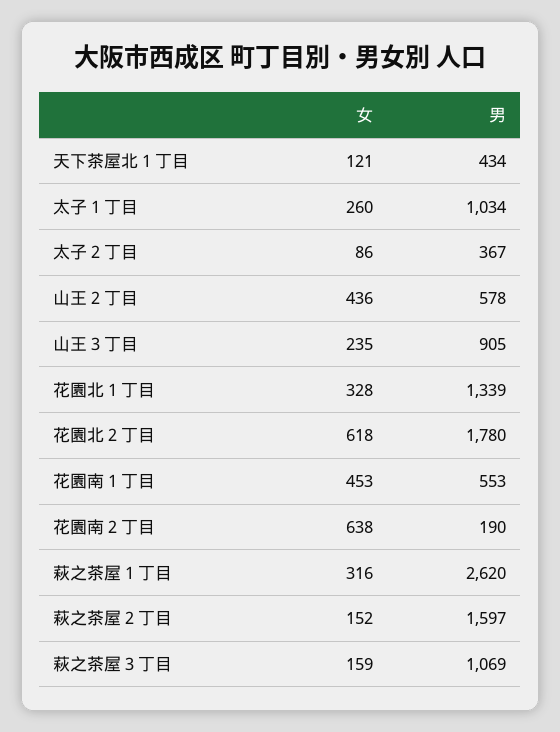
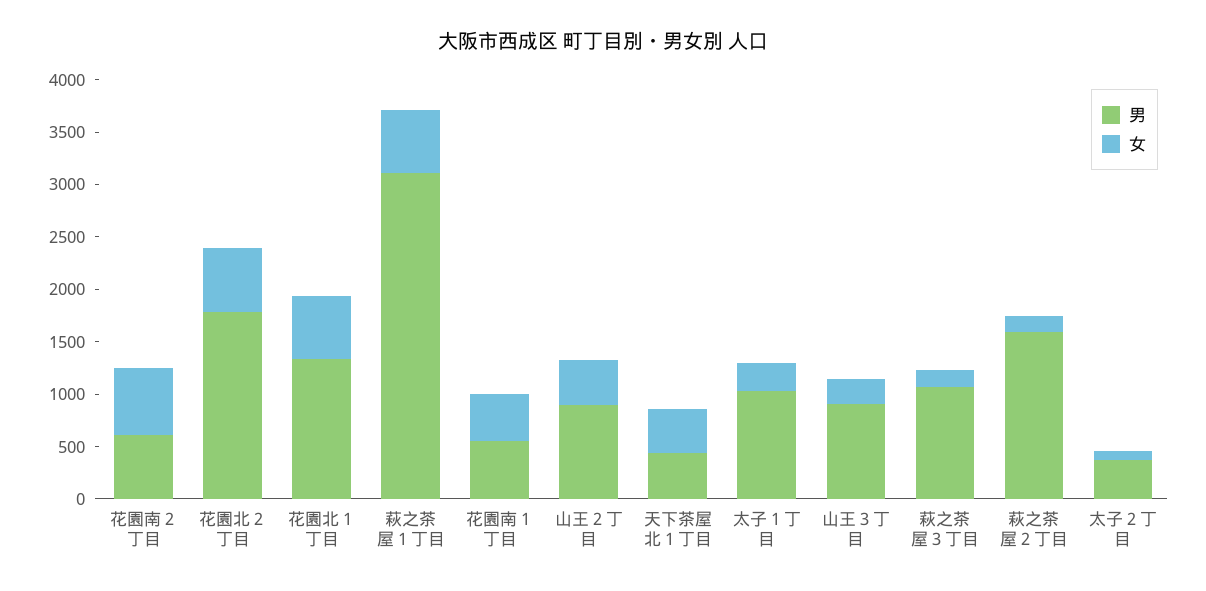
女, 天下茶屋北１丁目: 121 -> 400
男, 山王２丁目: 578 -> 900
女, 花園北１丁目: 328 -> 600
男, 花園南２丁目: 190 -> 600
女, 萩之茶屋１丁目: 316 -> 600
男, 萩之茶屋１丁目: 2620 -> 3100

